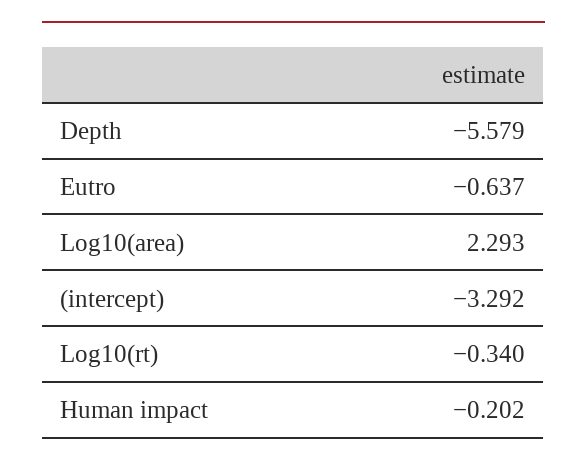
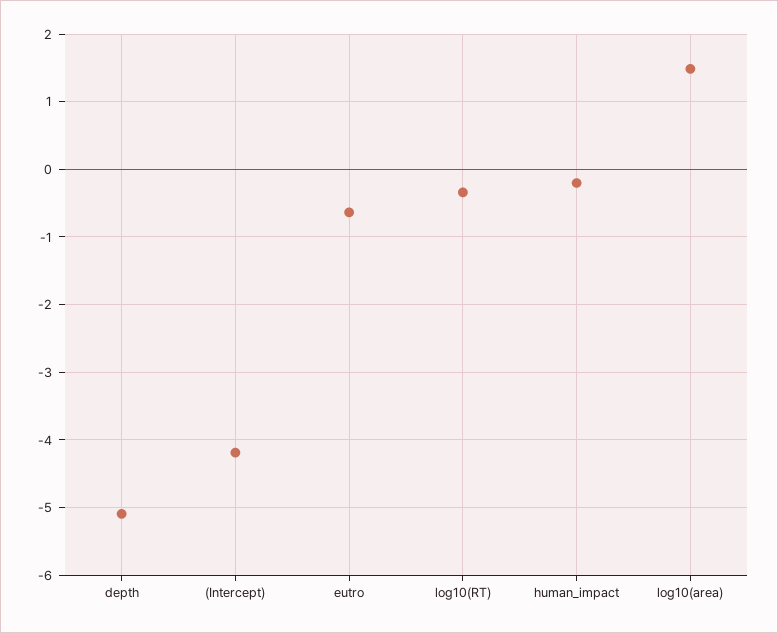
Depth: -5.579 -> -5.1
Log10(area): 2.293 -> 1.5
(intercept): -3.292 -> -4.2

